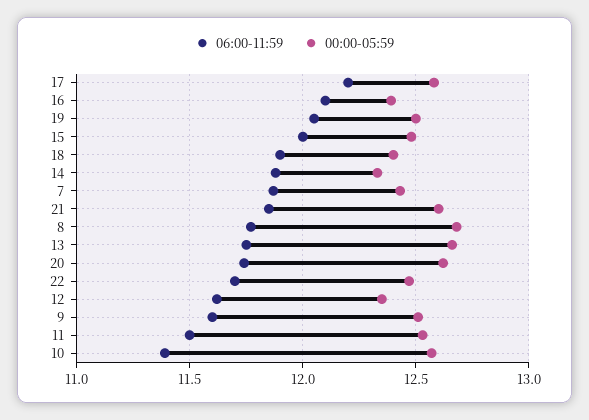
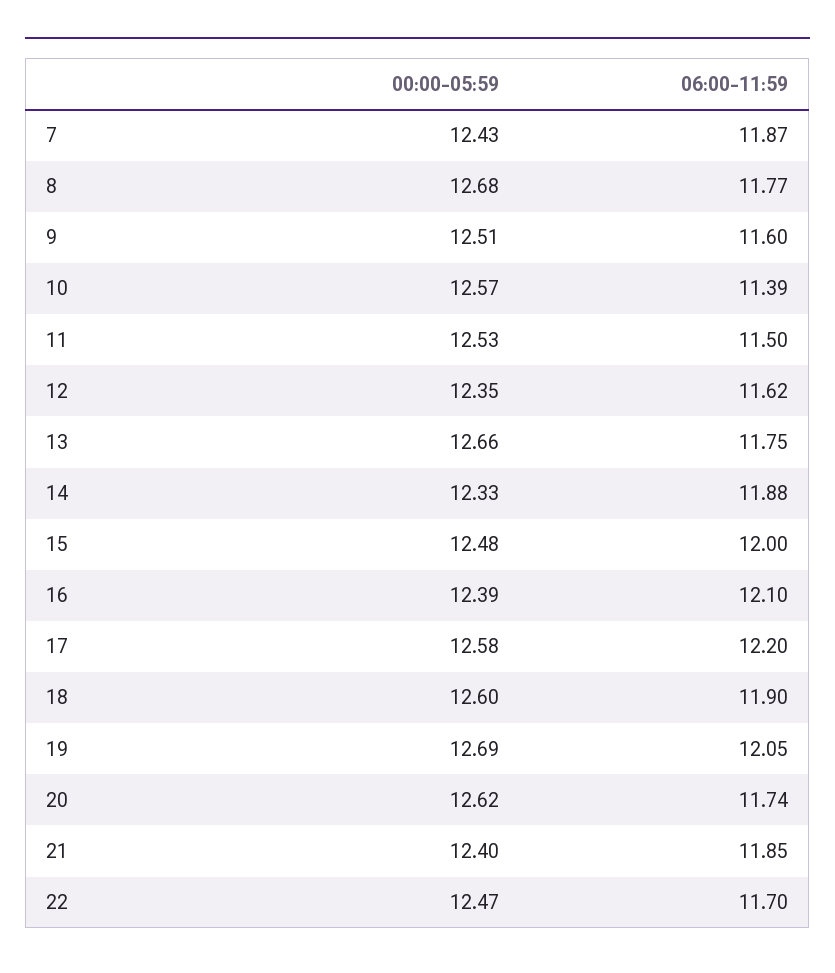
00:00-05:59, 19: 12.5 -> 12.69
00:00-05:59, 18: 12.4 -> 12.6
00:00-05:59, 21: 12.6 -> 12.4

